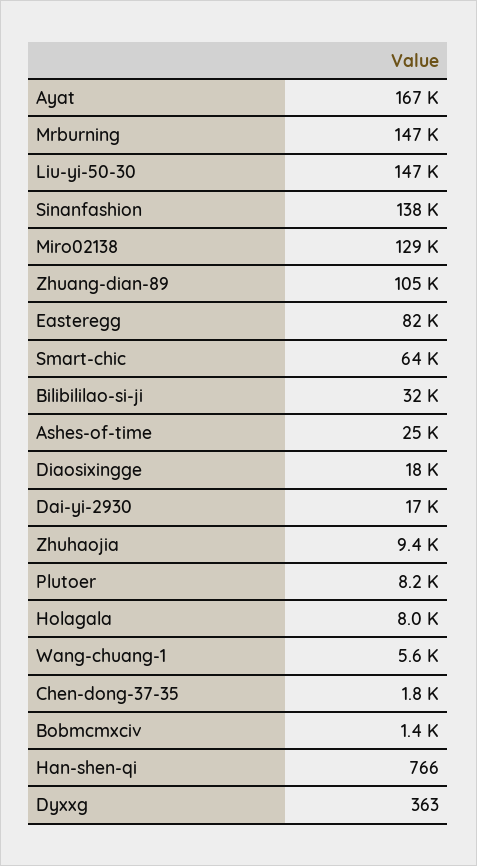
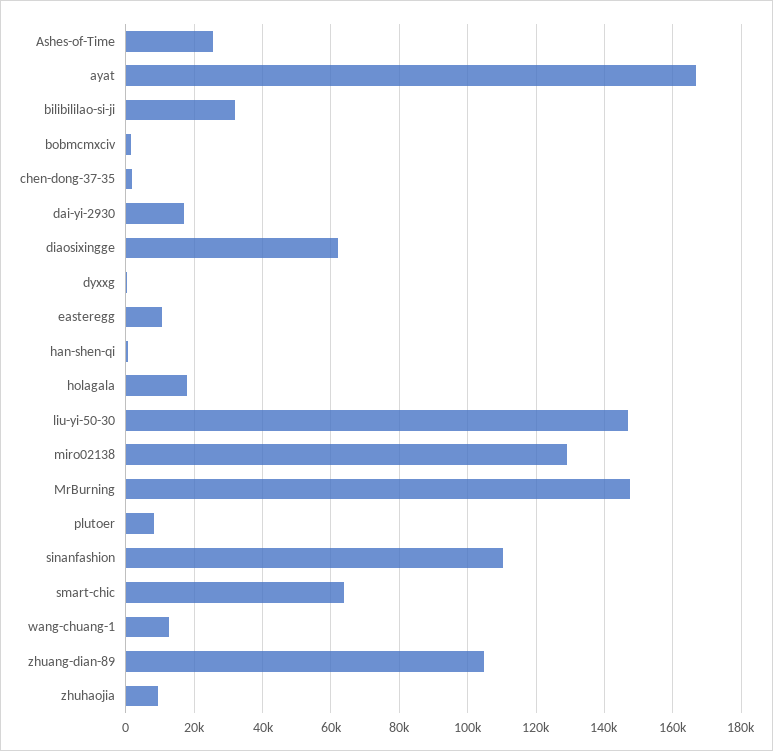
Sinanfashion: 138000 -> 110000
Easteregg: 82000 -> 10000
Diaosixingge: 18000 -> 62000
Holagala: 8000 -> 18000
Wang-chuang-1: 5600 -> 12000

